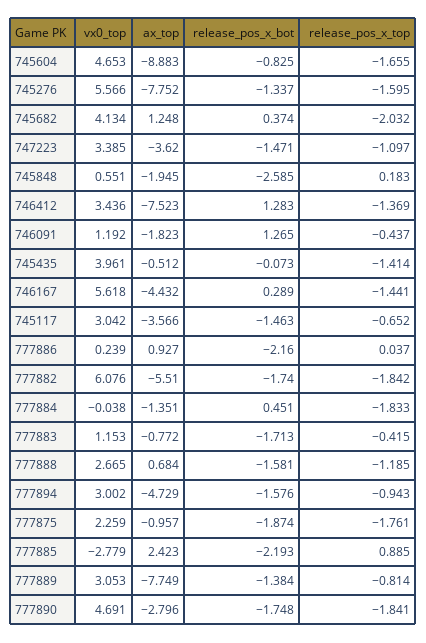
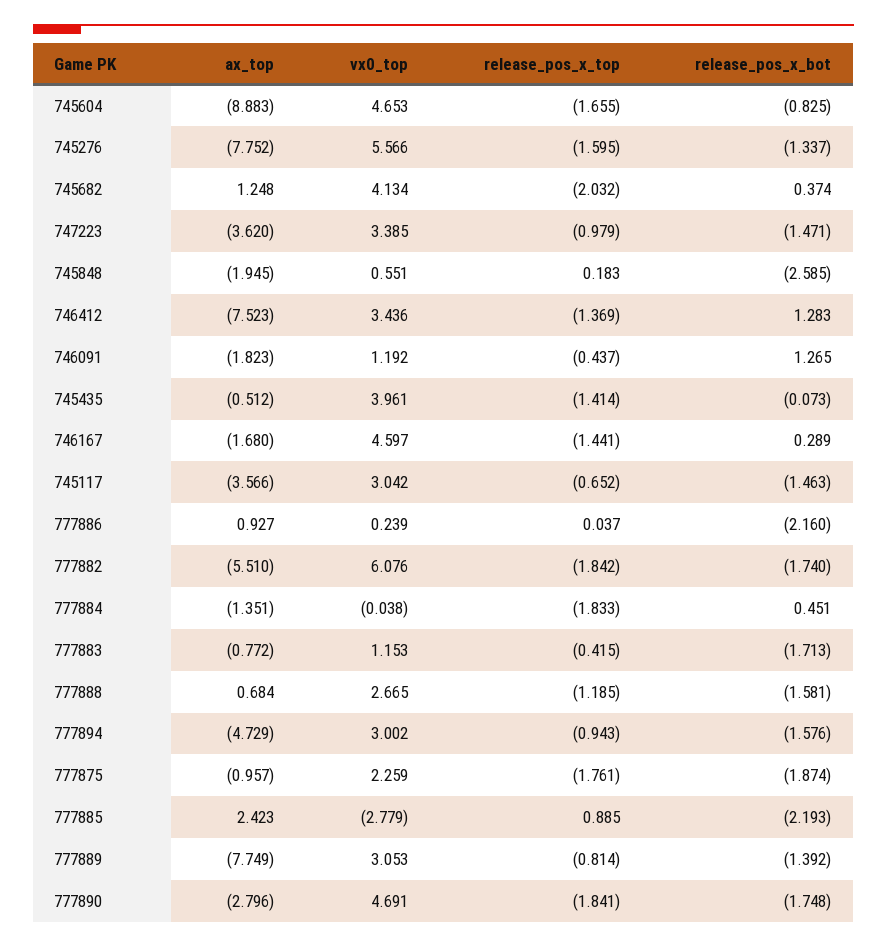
release_pos_x_top, 747223: -1.097 -> -0.979
vx0_top, 746167: 5.618 -> 4.597
ax_top, 746167: -4.432 -> -1.68
release_pos_x_bot, 777889: -1.384 -> -1.392

